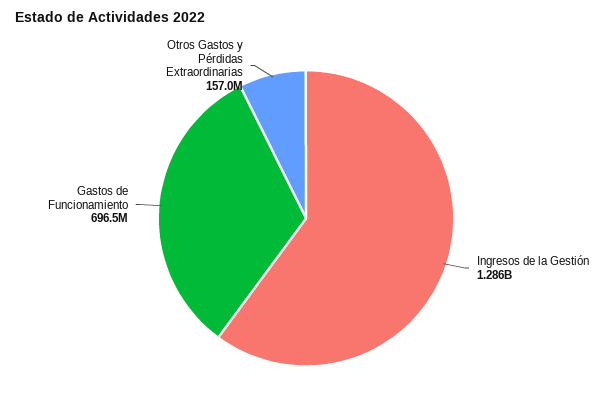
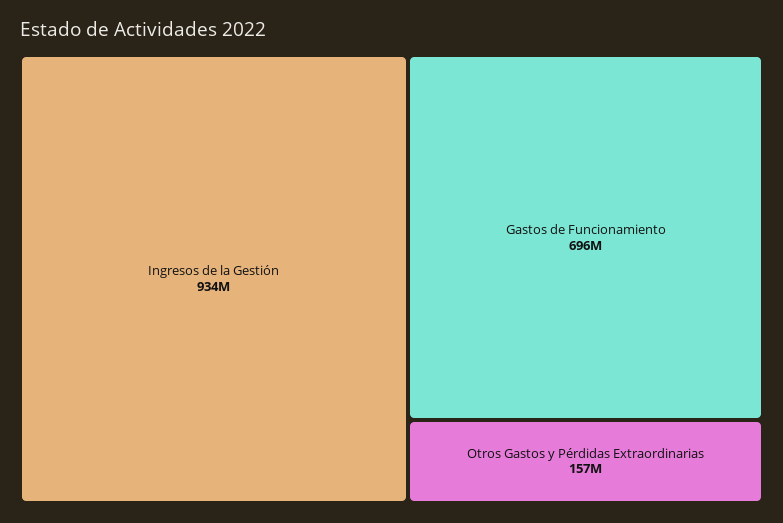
Ingresos de la Gestión: 1286000000 -> 934000000

